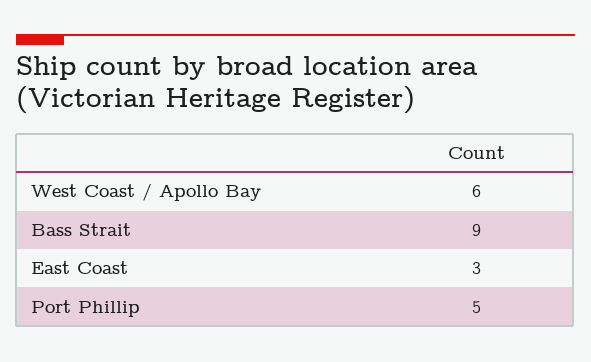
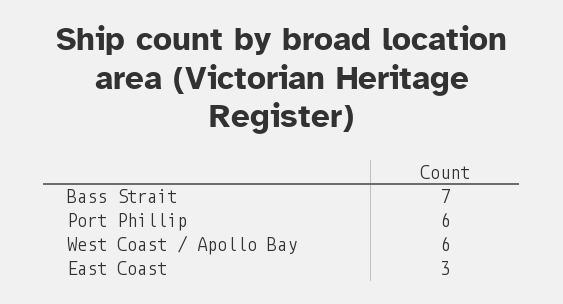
Bass Strait: 9 -> 7
Port Phillip: 5 -> 6

